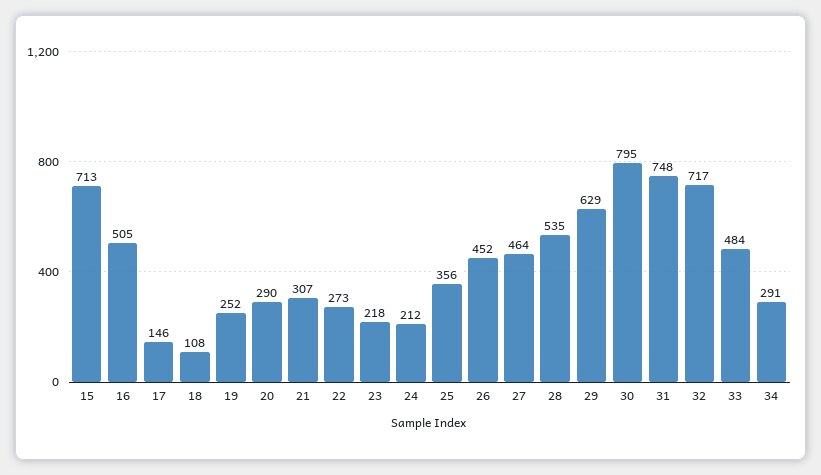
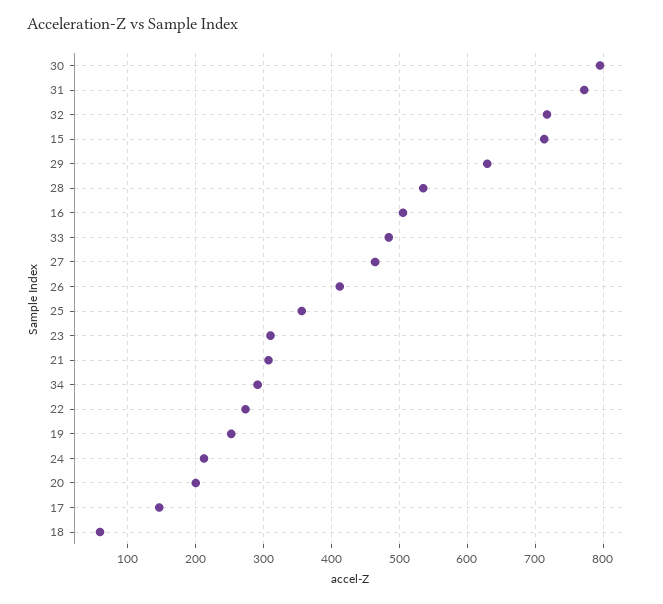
18: 108 -> 60
20: 290 -> 200
23: 218 -> 310
26: 452 -> 410
31: 748 -> 770

